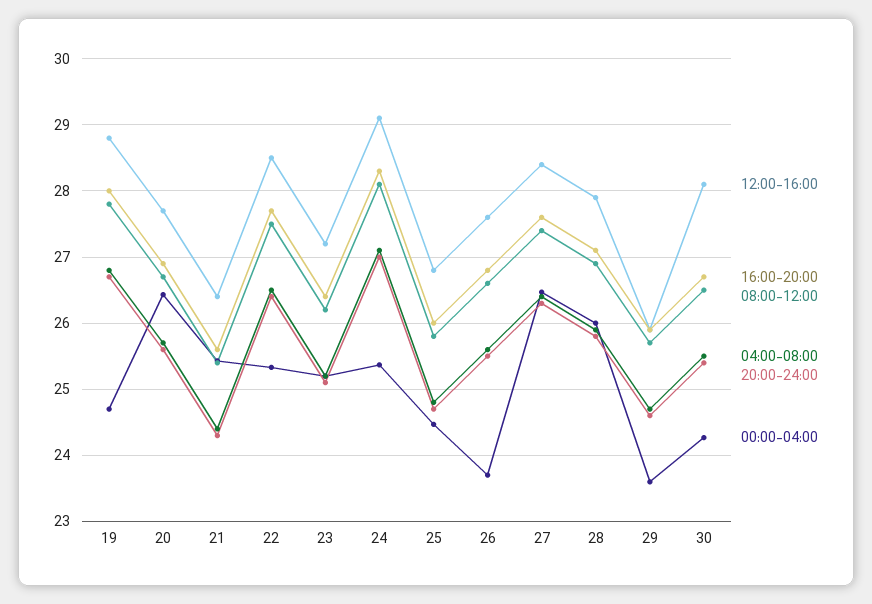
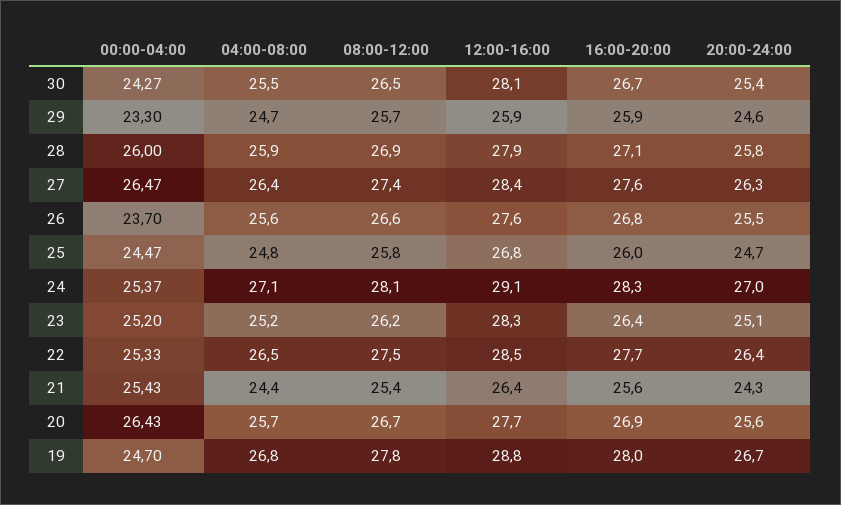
12:00-16:00, 23: 27.2 -> 28.3
00:00-04:00, 29: 23.6 -> 23.3

